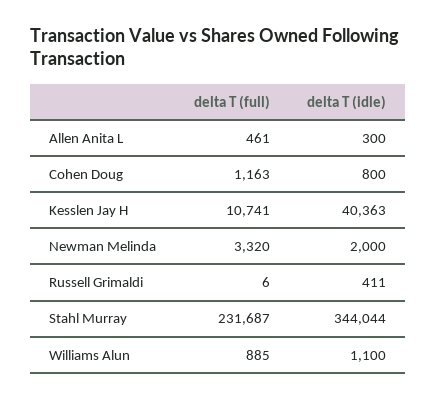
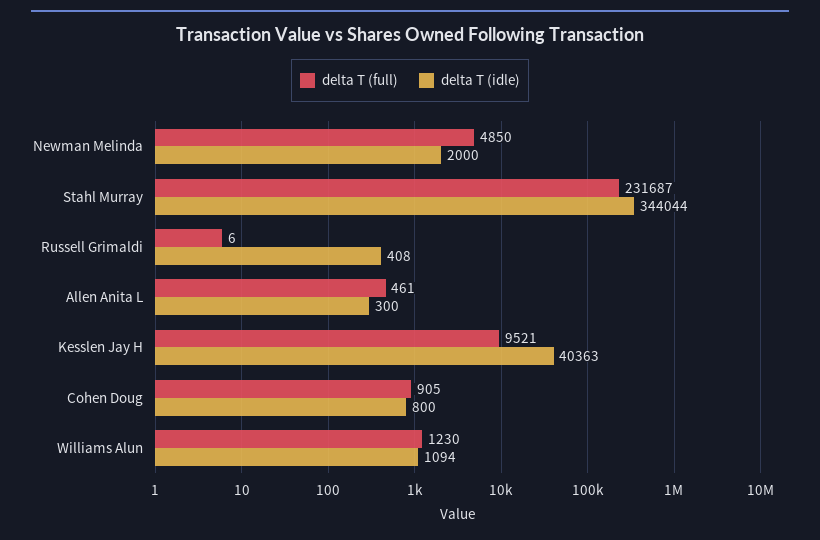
delta T (full), Cohen Doug: 1163 -> 905
delta T (full), Kesslen Jay H: 10741 -> 9521
delta T (full), Newman Melinda: 3320 -> 4850
delta T (idle), Russell Grimaldi: 411 -> 408
delta T (full), Williams Alun: 885 -> 1230
delta T (idle), Williams Alun: 1100 -> 1094

